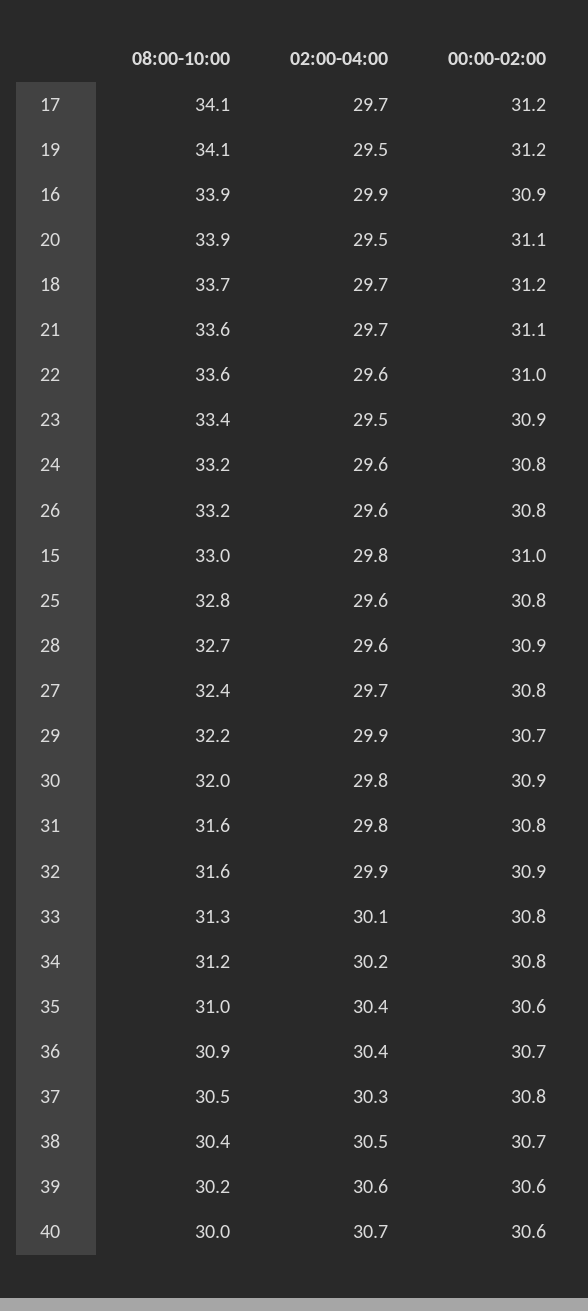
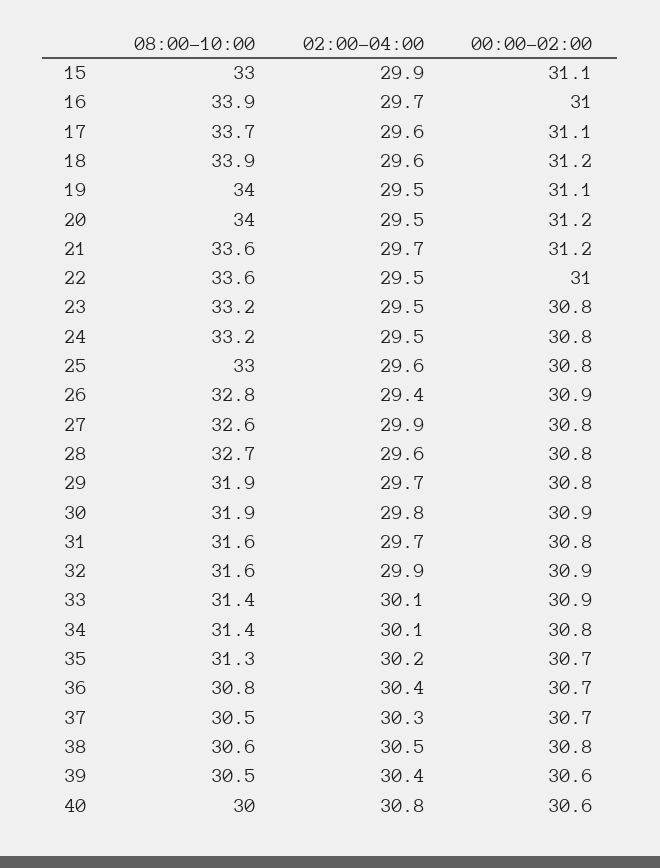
08:00-10:00, 17: 34.1 -> 33.7
02:00-04:00, 17: 29.7 -> 29.6
00:00-02:00, 17: 31.2 -> 31.1
08:00-10:00, 19: 34.1 -> 34
00:00-02:00, 19: 31.2 -> 31.1
02:00-04:00, 16: 29.9 -> 29.7
00:00-02:00, 16: 30.9 -> 31
08:00-10:00, 20: 33.9 -> 34
00:00-02:00, 20: 31.1 -> 31.2
08:00-10:00, 18: 33.7 -> 33.9
02:00-04:00, 18: 29.7 -> 29.6
00:00-02:00, 21: 31.1 -> 31.2
02:00-04:00, 22: 29.6 -> 29.5
08:00-10:00, 23: 33.4 -> 33.2
00:00-02:00, 23: 30.9 -> 30.8
02:00-04:00, 24: 29.6 -> 29.5
08:00-10:00, 26: 33.2 -> 32.8
02:00-04:00, 26: 29.6 -> 29.4
00:00-02:00, 26: 30.8 -> 30.9
02:00-04:00, 15: 29.8 -> 29.9
00:00-02:00, 15: 31 -> 31.1
08:00-10:00, 25: 32.8 -> 33
00:00-02:00, 28: 30.9 -> 30.8
08:00-10:00, 27: 32.4 -> 32.6
02:00-04:00, 27: 29.7 -> 29.9
08:00-10:00, 29: 32.2 -> 31.9
02:00-04:00, 29: 29.9 -> 29.7
00:00-02:00, 29: 30.7 -> 30.8
08:00-10:00, 30: 32 -> 31.9
02:00-04:00, 31: 29.8 -> 29.7
08:00-10:00, 33: 31.3 -> 31.4
00:00-02:00, 33: 30.8 -> 30.9
08:00-10:00, 34: 31.2 -> 31.4
02:00-04:00, 34: 30.2 -> 30.1
08:00-10:00, 35: 31 -> 31.3
02:00-04:00, 35: 30.4 -> 30.2
00:00-02:00, 35: 30.6 -> 30.7
08:00-10:00, 36: 30.9 -> 30.8
00:00-02:00, 37: 30.8 -> 30.7
08:00-10:00, 38: 30.4 -> 30.6
00:00-02:00, 38: 30.7 -> 30.8
08:00-10:00, 39: 30.2 -> 30.5
02:00-04:00, 39: 30.6 -> 30.4
02:00-04:00, 40: 30.7 -> 30.8

